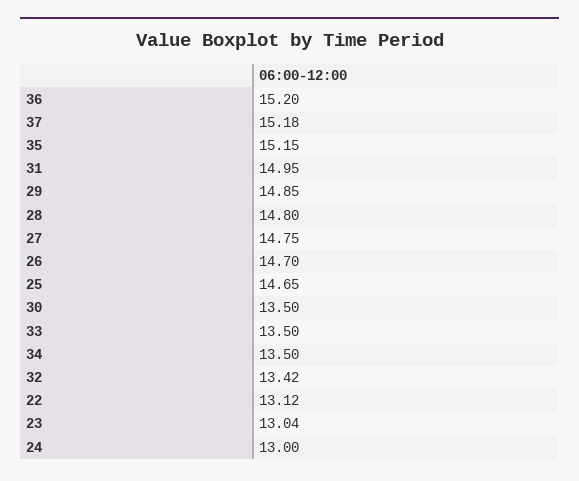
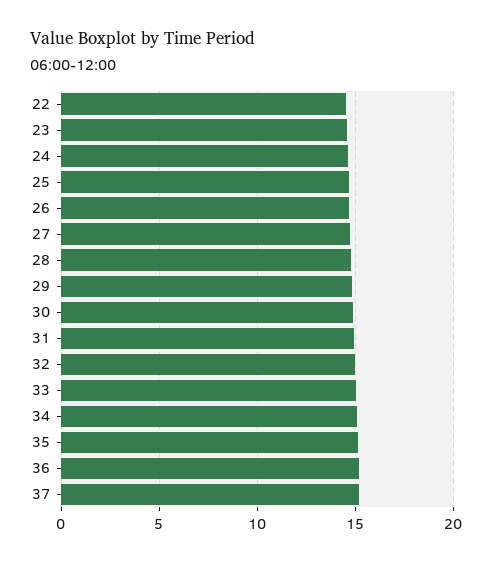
30: 13.5 -> 15
33: 13.5 -> 15
34: 13.5 -> 15
32: 13.42 -> 15
22: 13.12 -> 14.5
23: 13.04 -> 14.5
24: 13 -> 14.5

